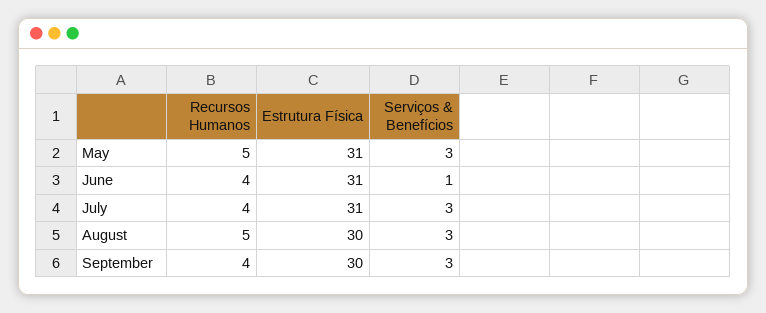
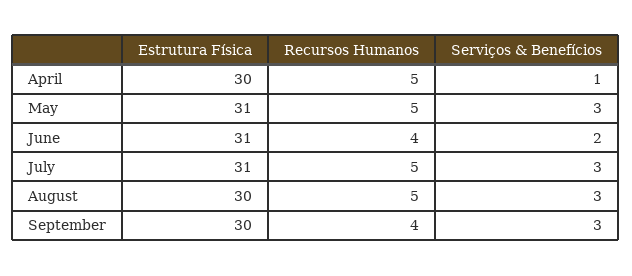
Serviços & Benefícios, June: 1 -> 2
Recursos Humanos, July: 4 -> 5
Estrutura Física, April: none -> 30
Recursos Humanos, April: none -> 5
Serviços & Benefícios, April: none -> 1

